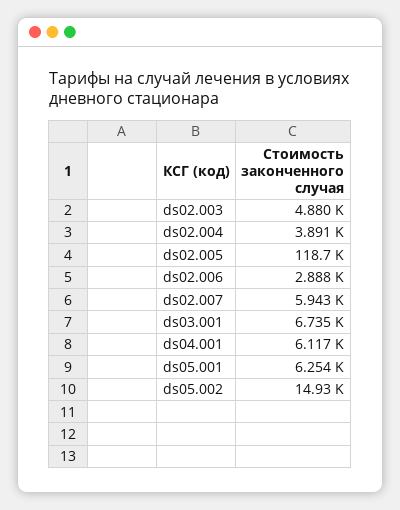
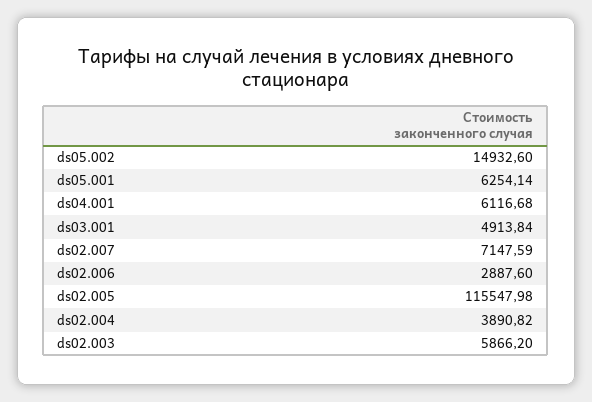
ds02.003: 4880 -> 5866.2
ds02.005: 118700 -> 115547.98
ds02.007: 5943 -> 7147.59
ds03.001: 6735 -> 4913.84

